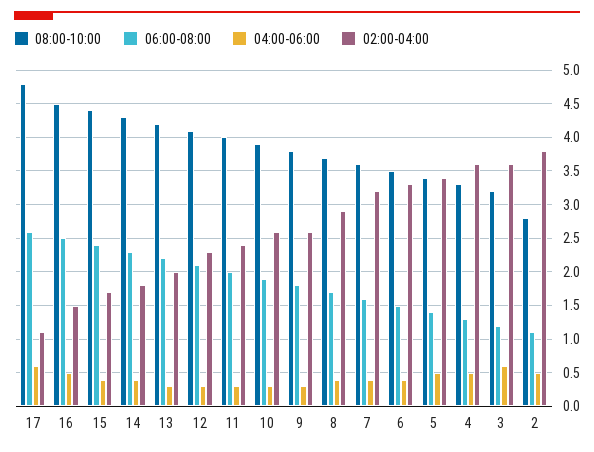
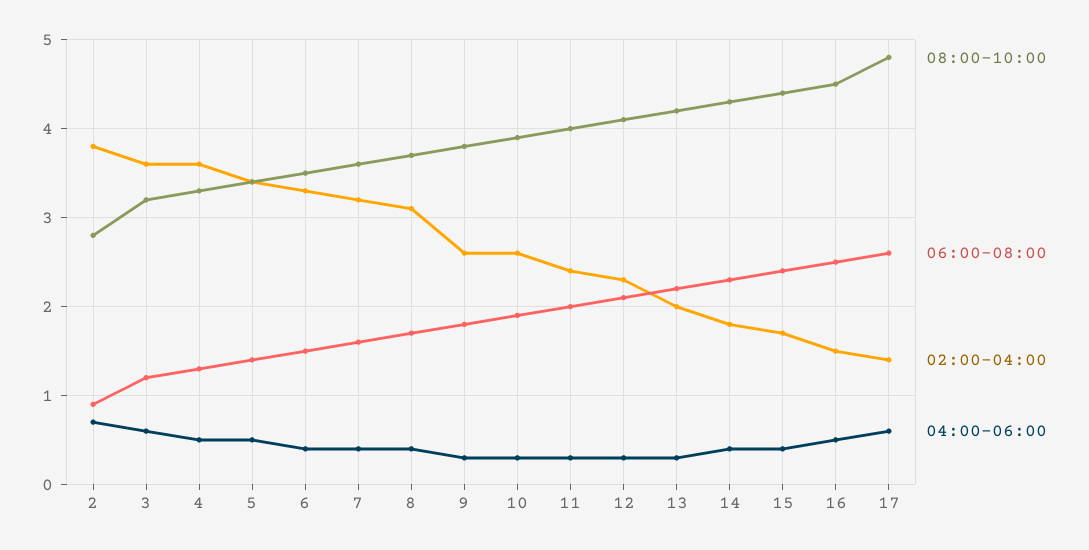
02:00-04:00, 17: 1.1 -> 1.4
02:00-04:00, 8: 2.9 -> 3.1
06:00-08:00, 2: 1.1 -> 0.9
04:00-06:00, 2: 0.5 -> 0.7

